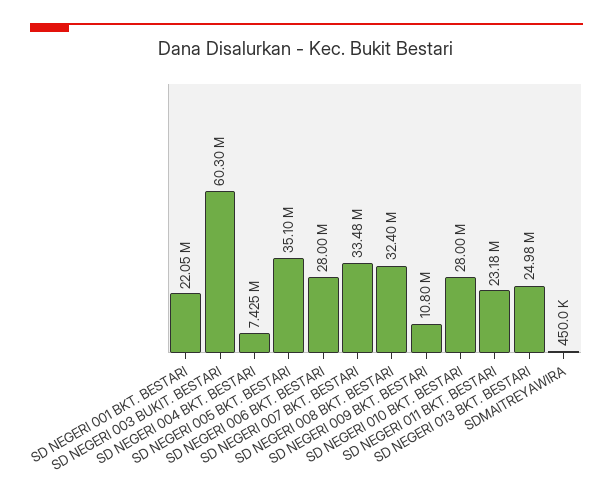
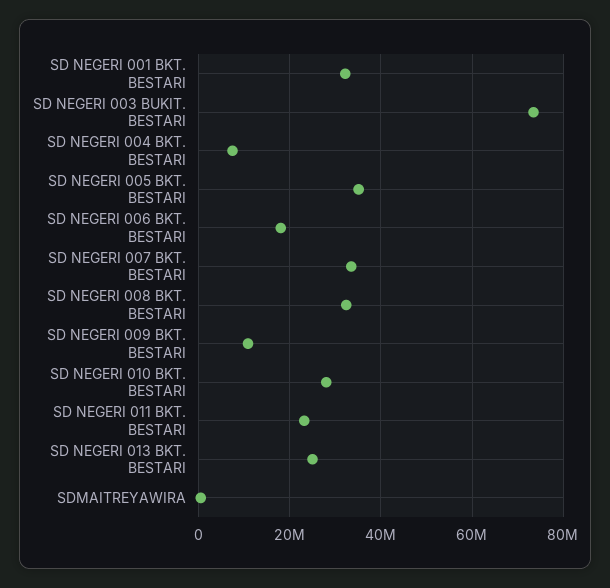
SD NEGERI 001 BKT. BESTARI: 22050000 -> 32000000
SD NEGERI 003 BUKIT. BESTARI: 60300000 -> 74000000
SD NEGERI 006 BKT. BESTARI: 28000000 -> 18000000

